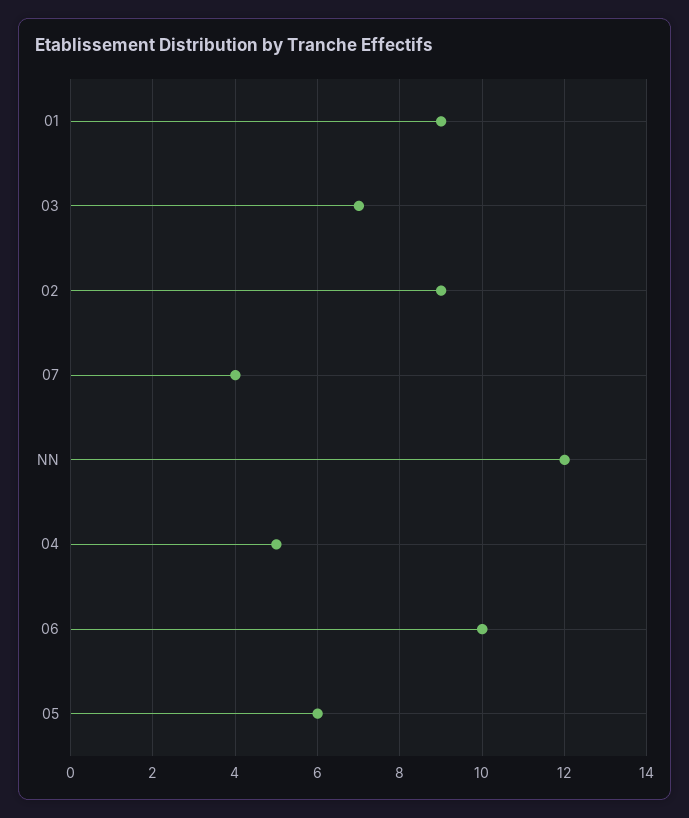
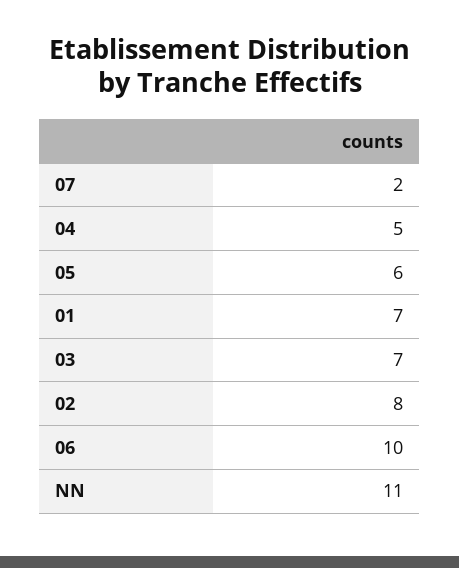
01: 9 -> 7
02: 9 -> 8
07: 4 -> 2
NN: 12 -> 11

